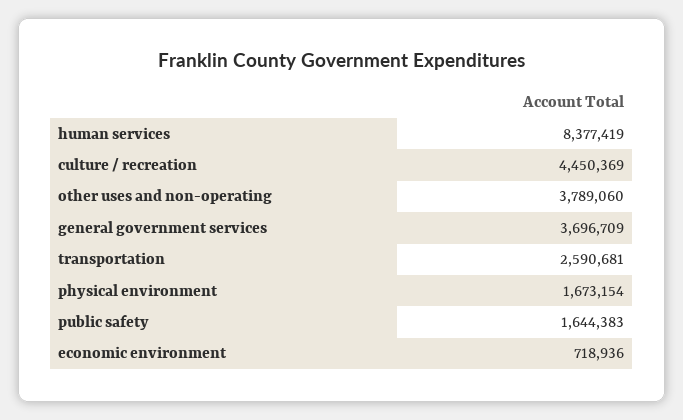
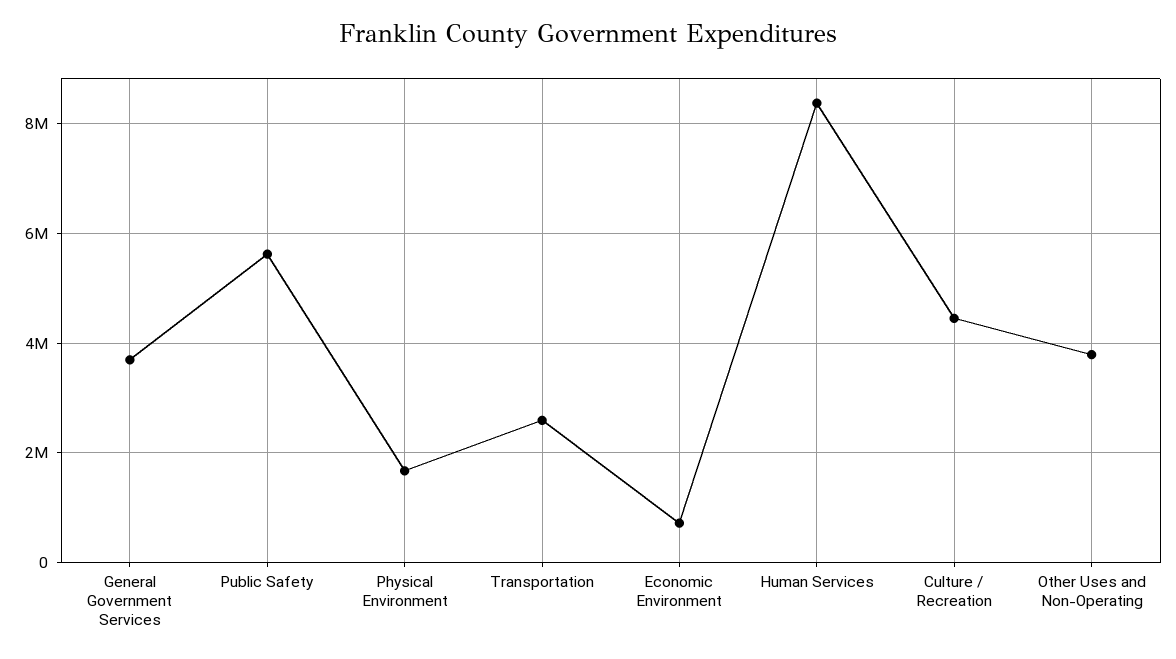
public safety: 1644383 -> 5600000

